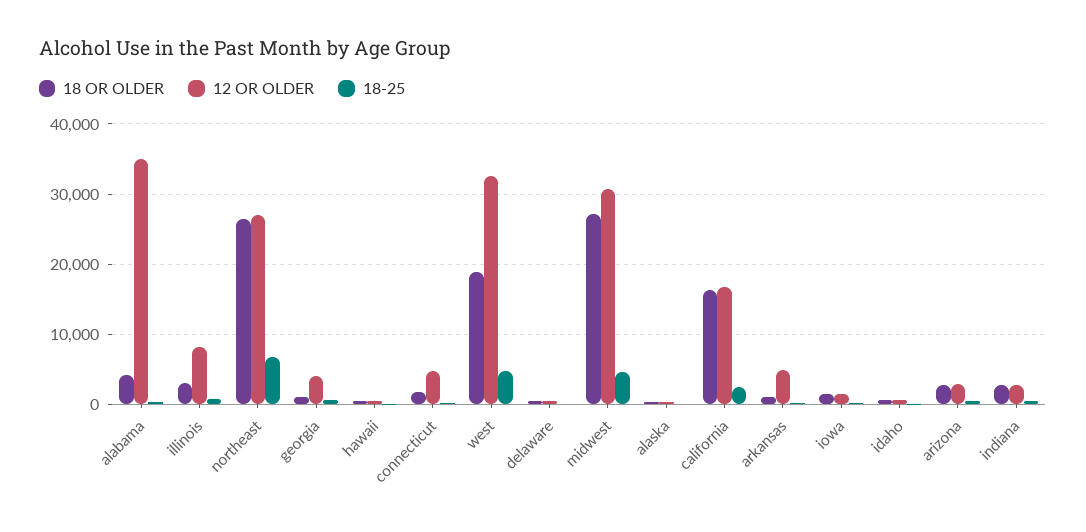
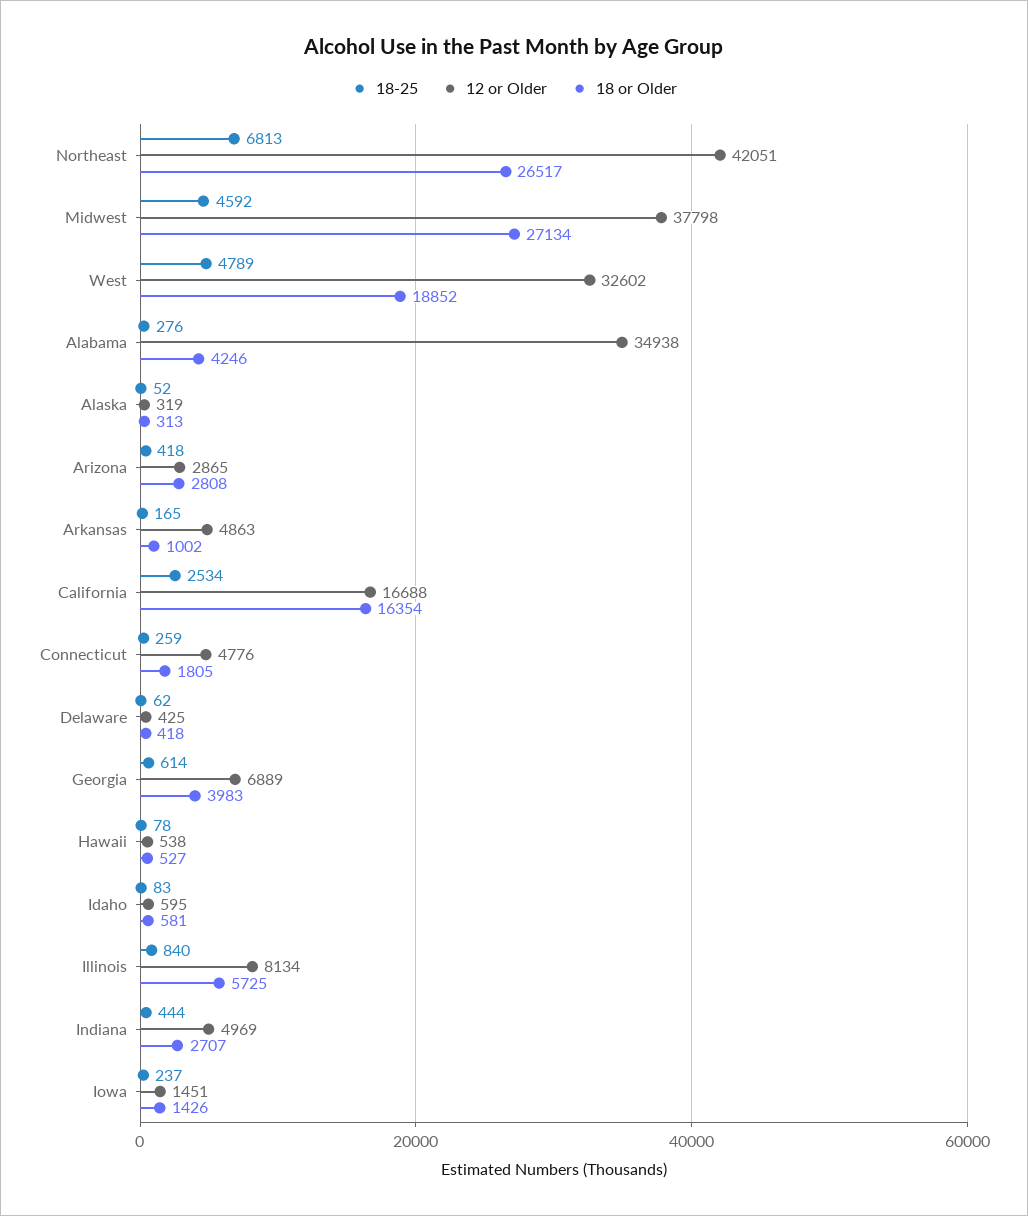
18 OR OLDER, illinois: 3000 -> 5725
12 OR OLDER, northeast: 27000 -> 42051
18 OR OLDER, georgia: 1000 -> 3983
12 OR OLDER, georgia: 4000 -> 6889
12 OR OLDER, midwest: 31000 -> 37798
12 OR OLDER, indiana: 3000 -> 4969

